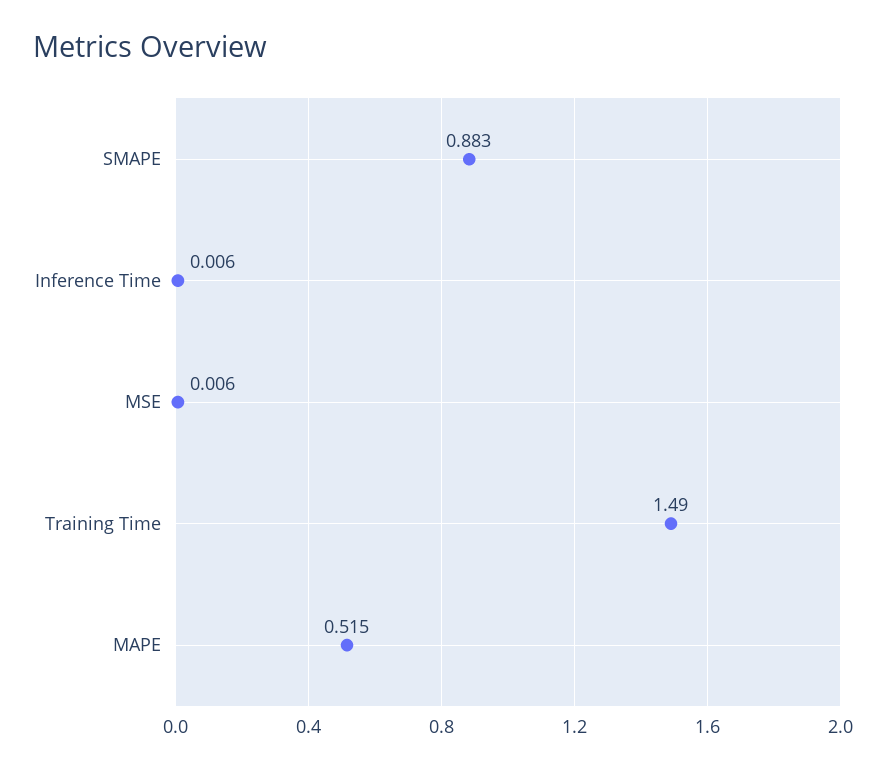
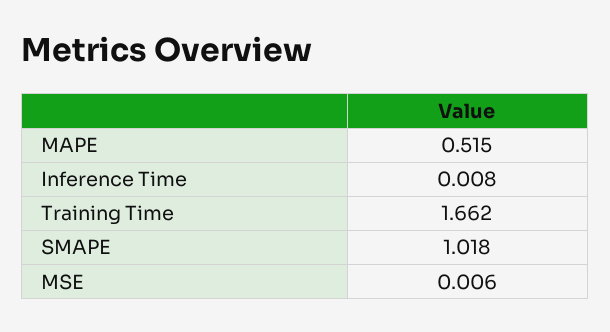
SMAPE: 0.883 -> 1.018
Inference Time: 0.006 -> 0.008
Training Time: 1.49 -> 1.662

